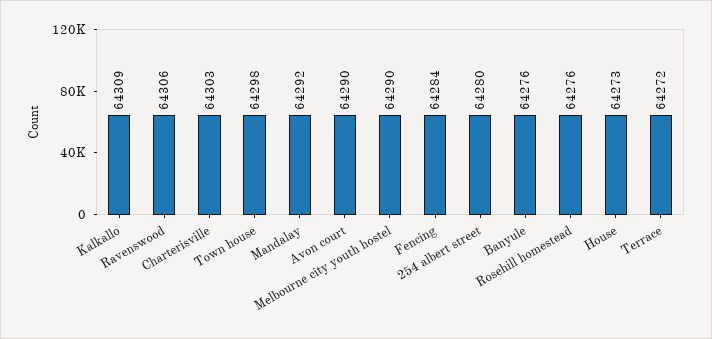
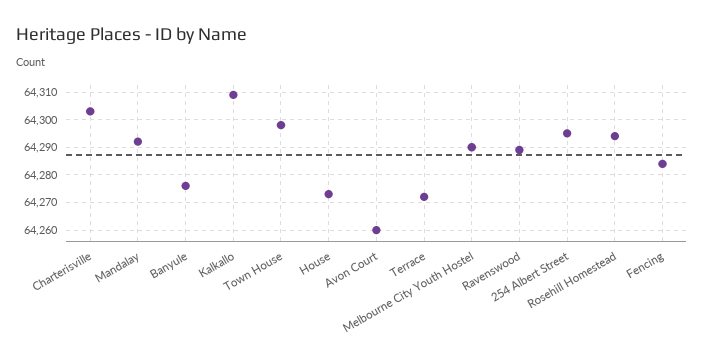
Ravenswood: 64306 -> 64290
Avon court: 64290 -> 64260
254 albert street: 64280 -> 64295
Rosehill homestead: 64276 -> 64295

